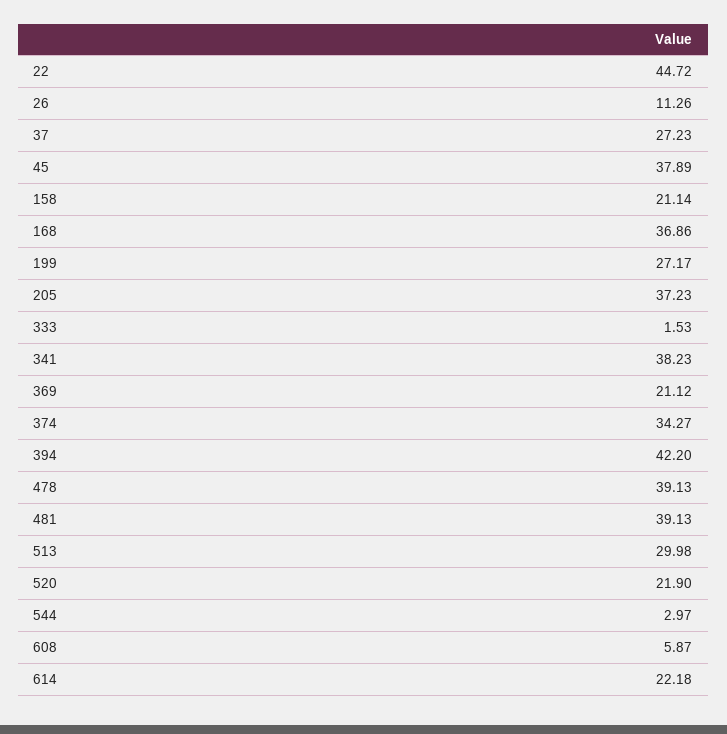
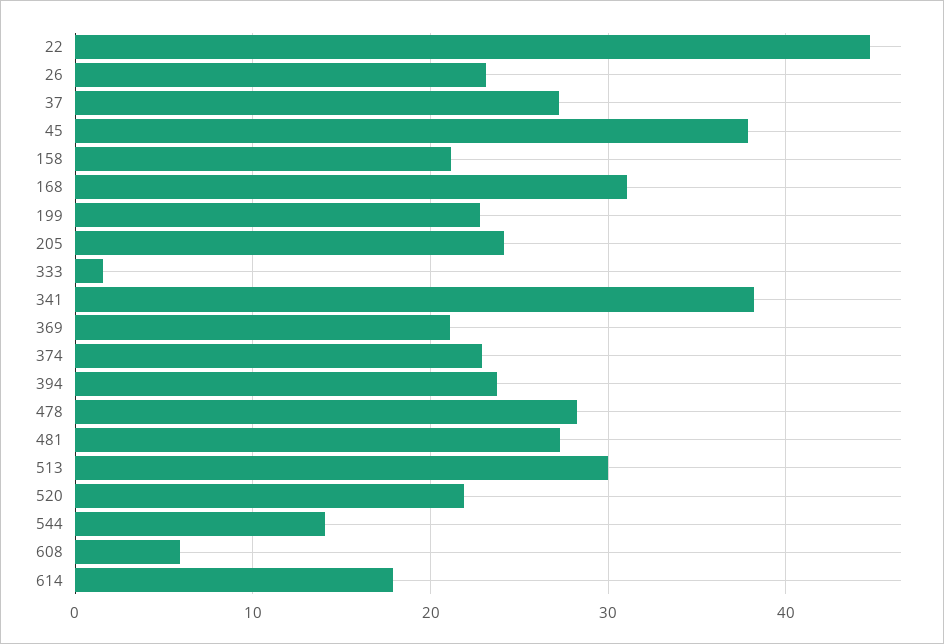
26: 11.26 -> 23
168: 36.86 -> 31
199: 27.17 -> 23
205: 37.23 -> 24
374: 34.27 -> 23
394: 42.2 -> 24
478: 39.13 -> 28
481: 39.13 -> 27
544: 2.97 -> 14
614: 22.18 -> 18

